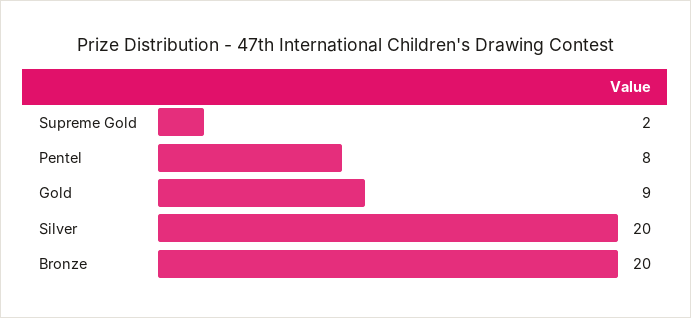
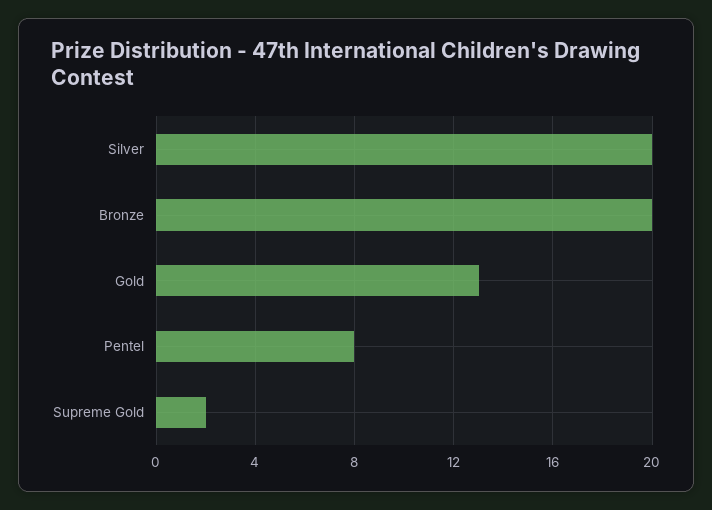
Gold: 9 -> 13

